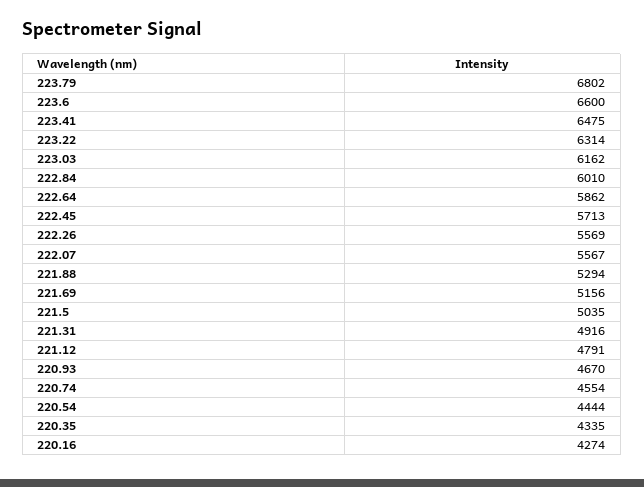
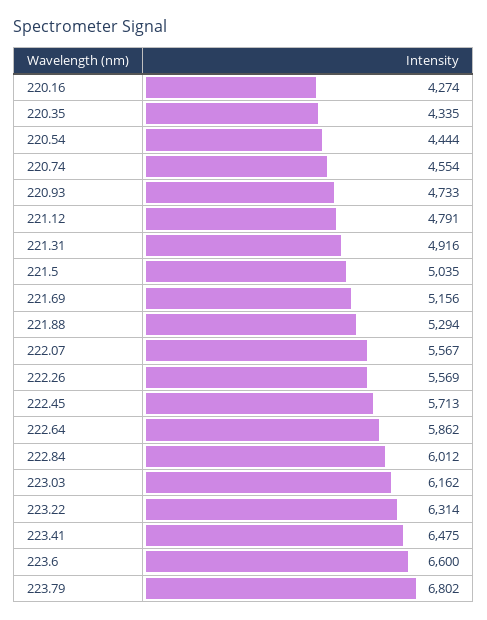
222.84: 6010 -> 6012
220.93: 4670 -> 4733

